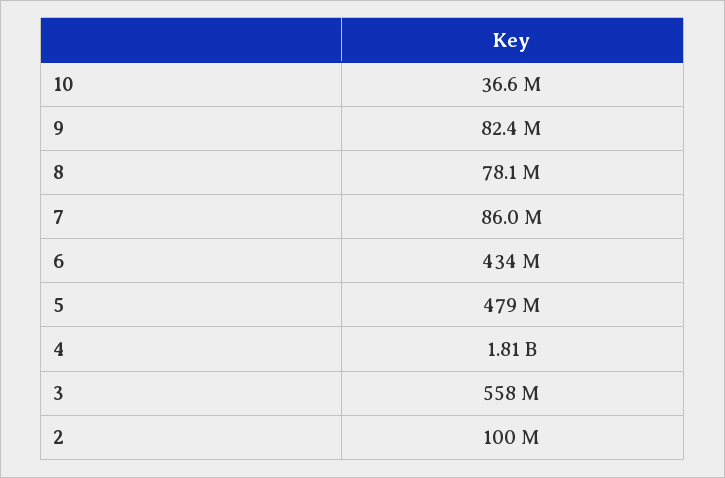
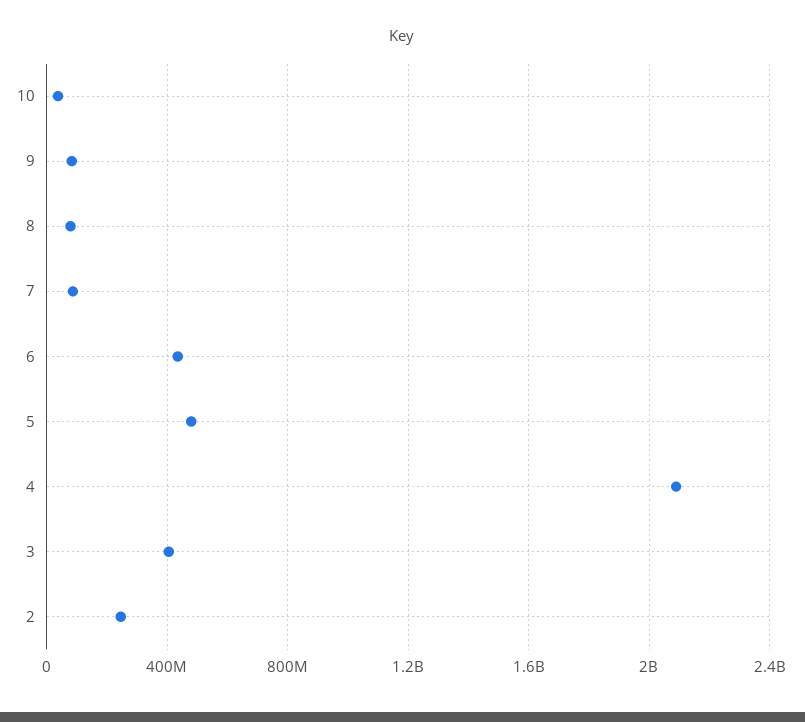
4: 1810000000 -> 2100000000
3: 558000000 -> 400000000
2: 100000000 -> 250000000

